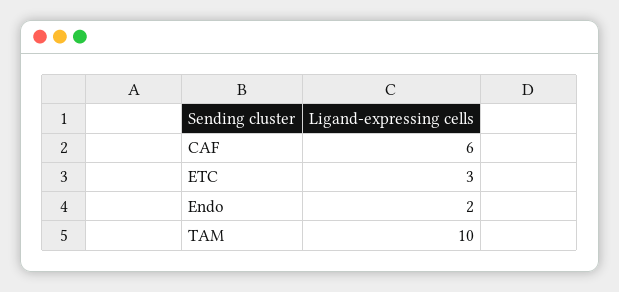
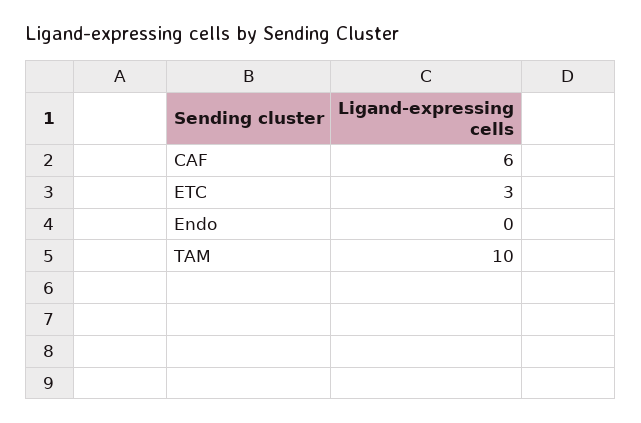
Endo: 2 -> 0

